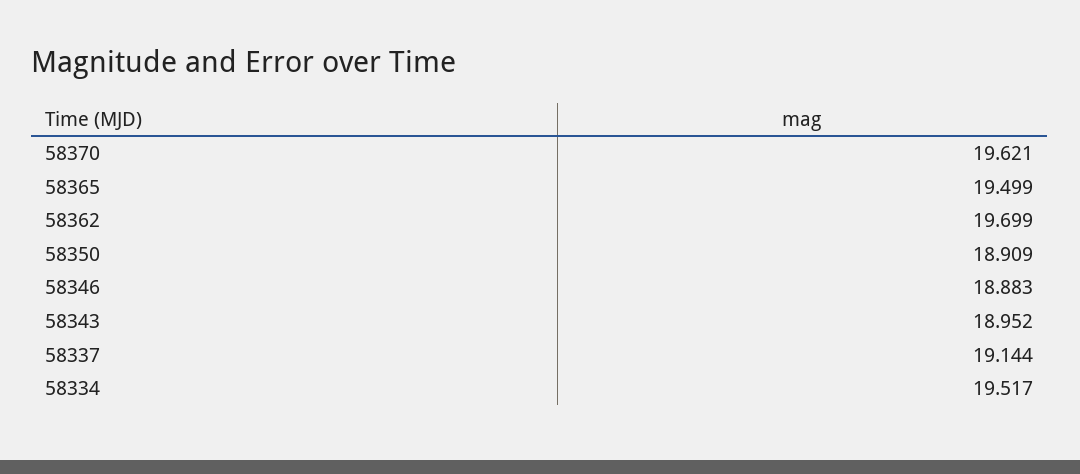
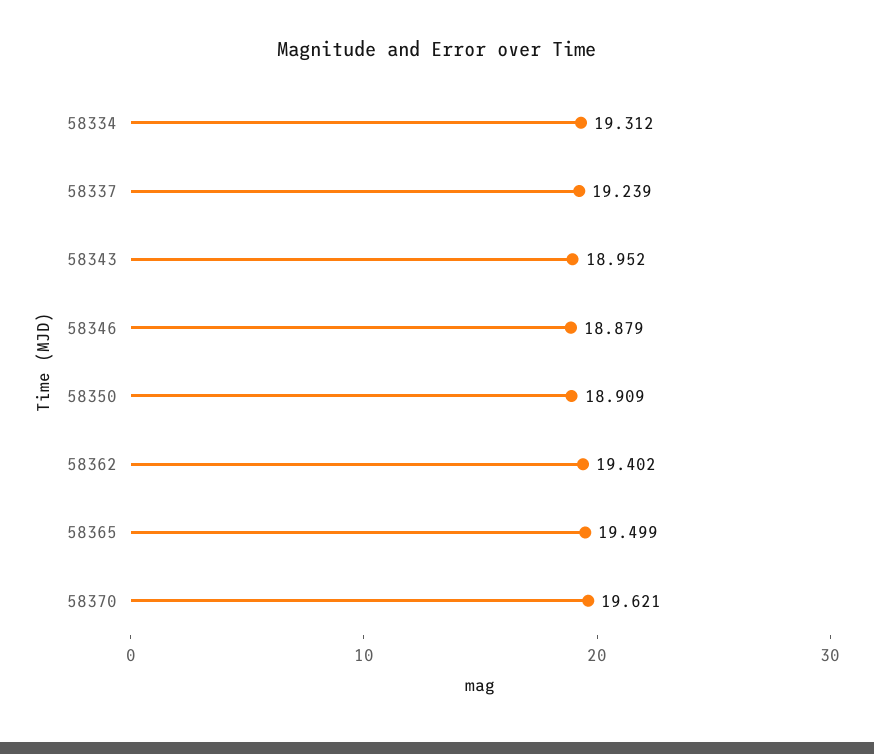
58362: 19.699 -> 19.402
58346: 18.883 -> 18.879
58337: 19.144 -> 19.239
58334: 19.517 -> 19.312

